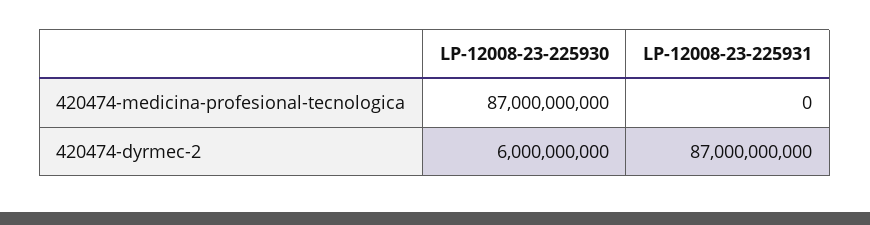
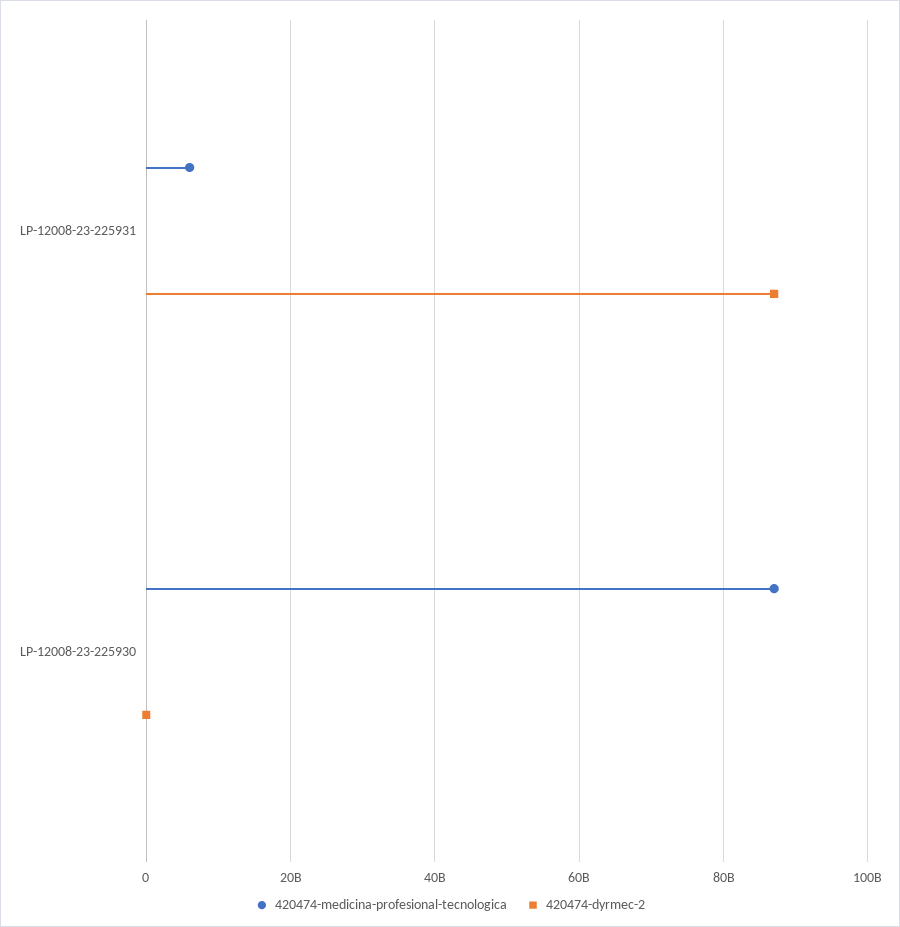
420474-medicina-profesional-tecnologica, LP-12008-23-225931: 0 -> 6000000000
420474-dyrmec-2, LP-12008-23-225930: 6000000000 -> 0

